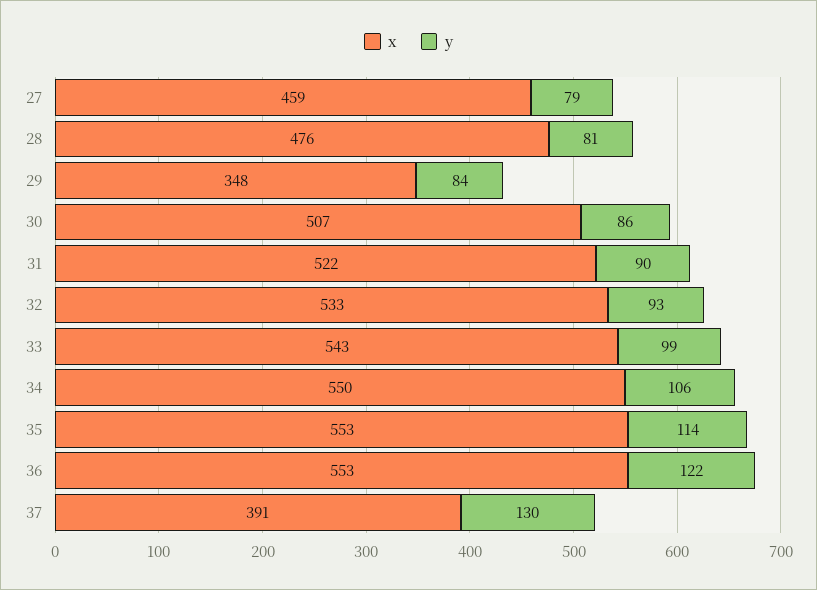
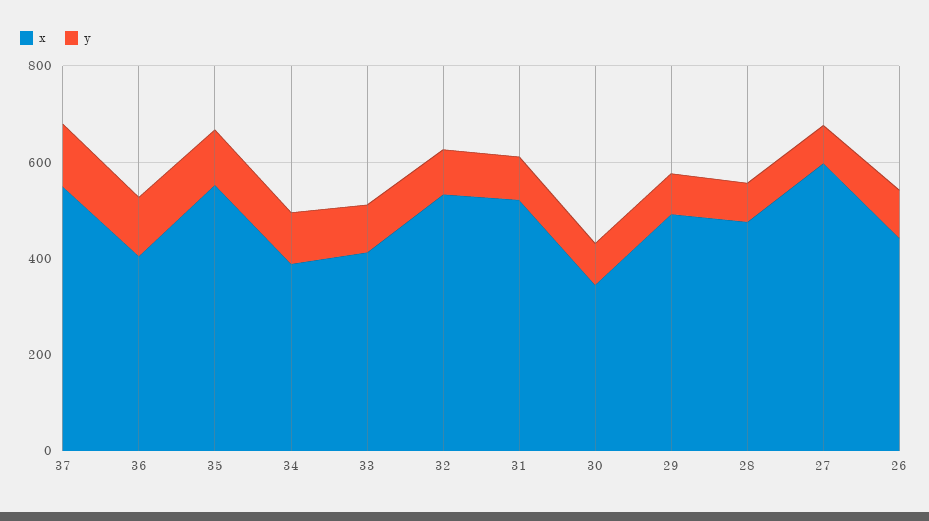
x, 27: 459 -> 600
x, 29: 348 -> 500
x, 30: 507 -> 350
x, 33: 543 -> 400
x, 34: 550 -> 400
x, 36: 553 -> 400
x, 37: 391 -> 550
x, 26: none -> 450
y, 26: none -> 100

